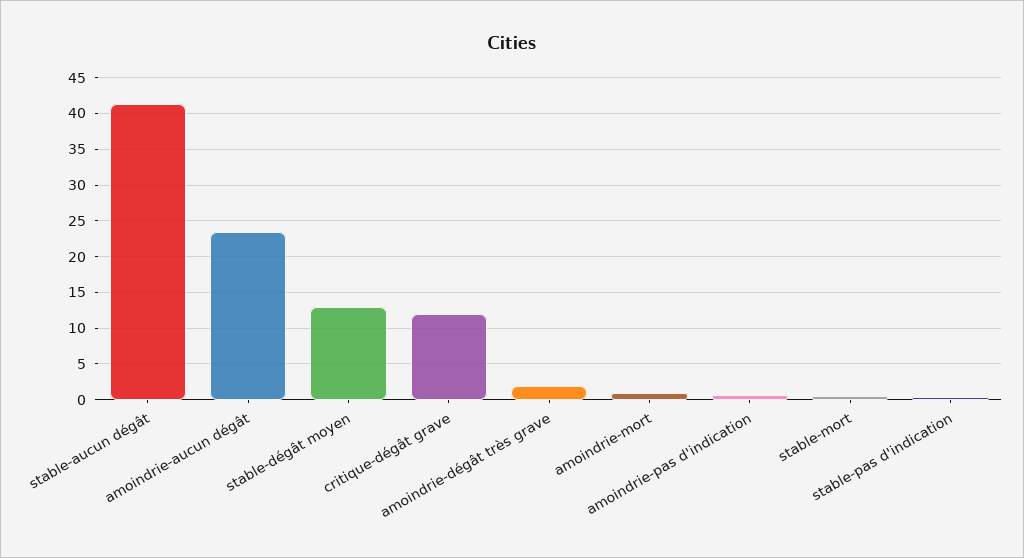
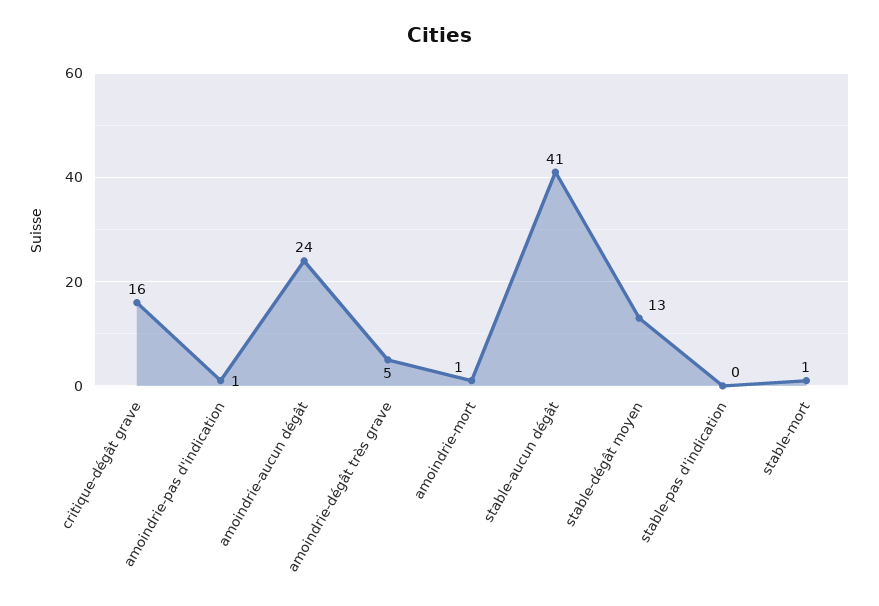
critique-dégât grave: 12 -> 16
amoindrie-dégât très grave: 2 -> 5

